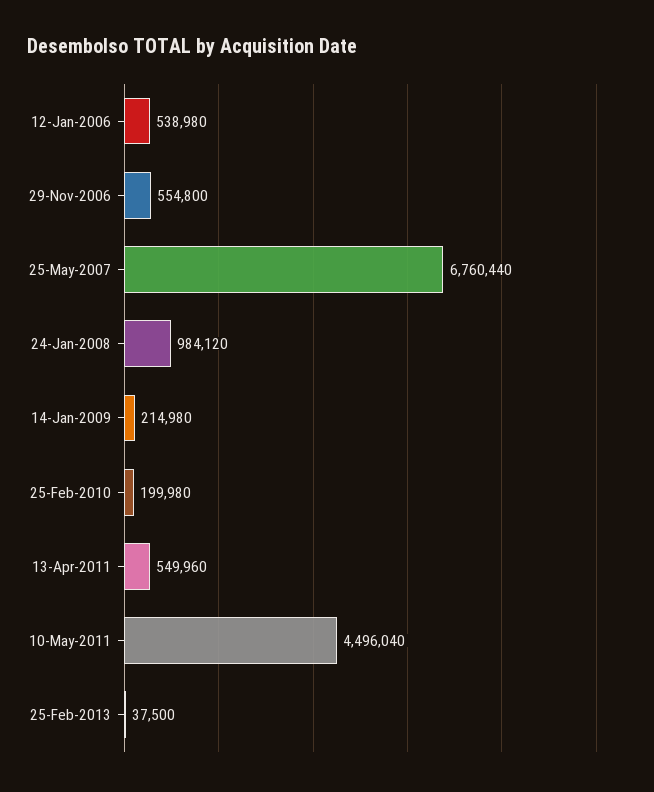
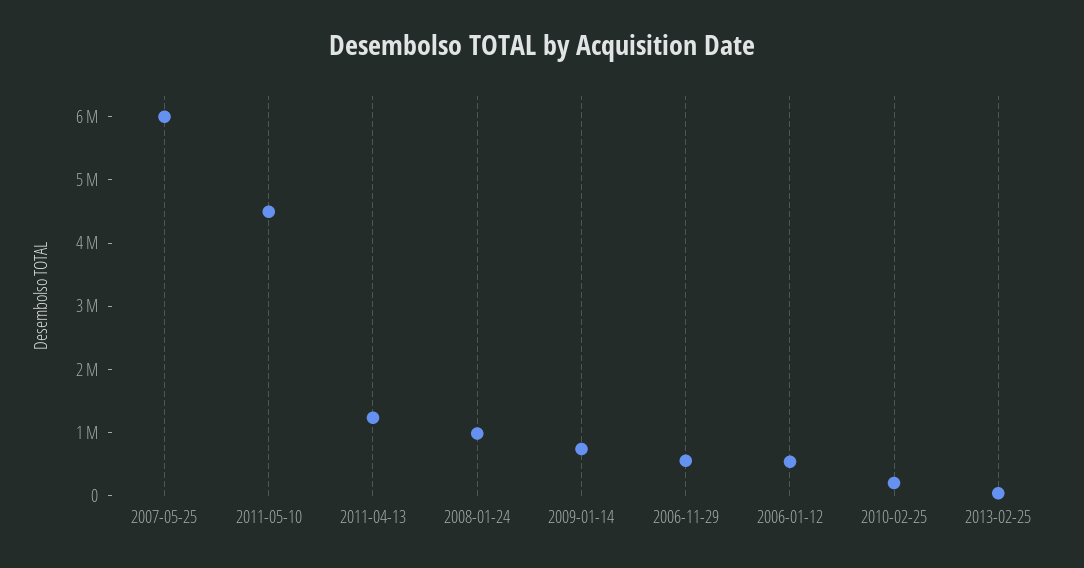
25-May-2007: 6760440 -> 6000000
14-Jan-2009: 214980 -> 800000
13-Apr-2011: 549960 -> 1200000

